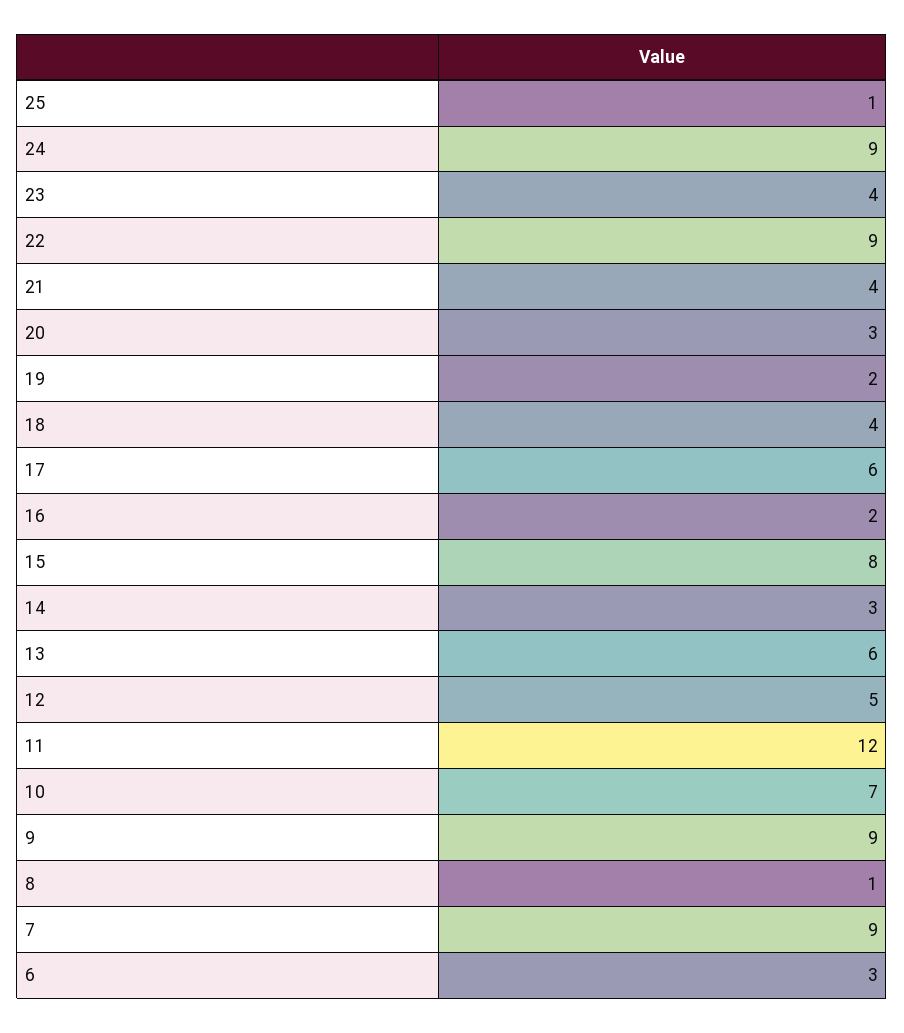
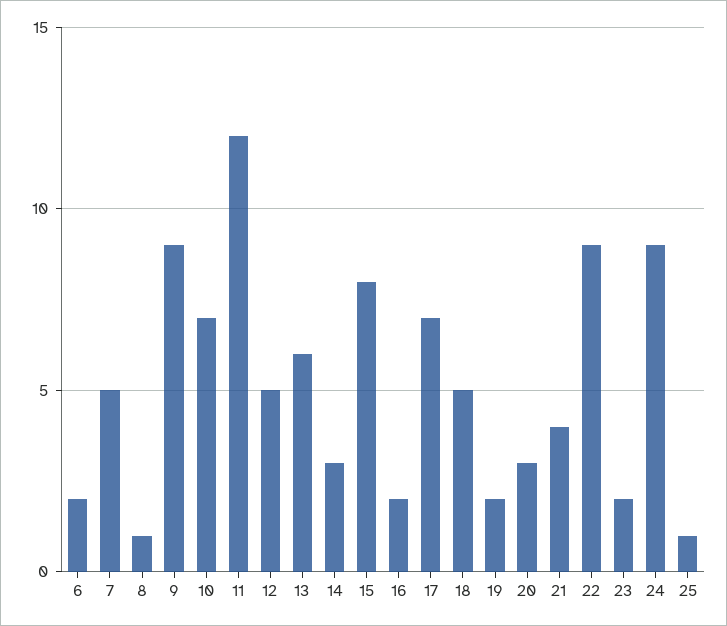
23: 4 -> 2
18: 4 -> 5
17: 6 -> 7
7: 9 -> 5
6: 3 -> 2

